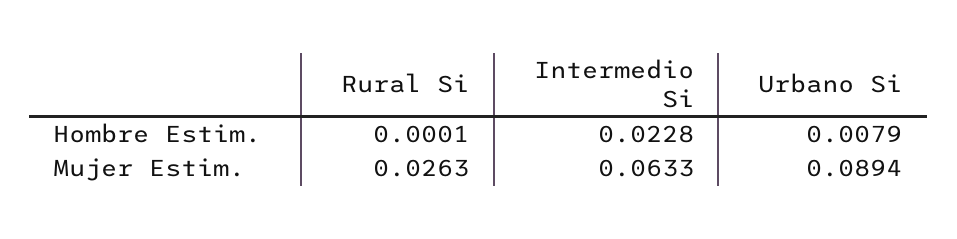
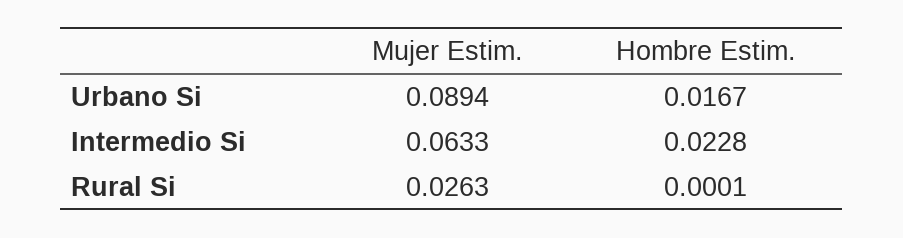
Urbano Si, Hombre Estim.: 0.0079 -> 0.0167

